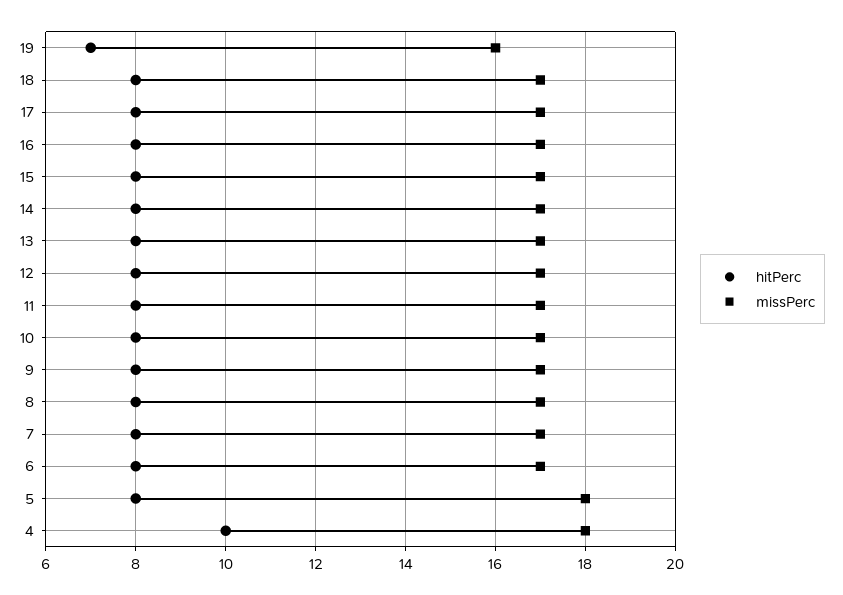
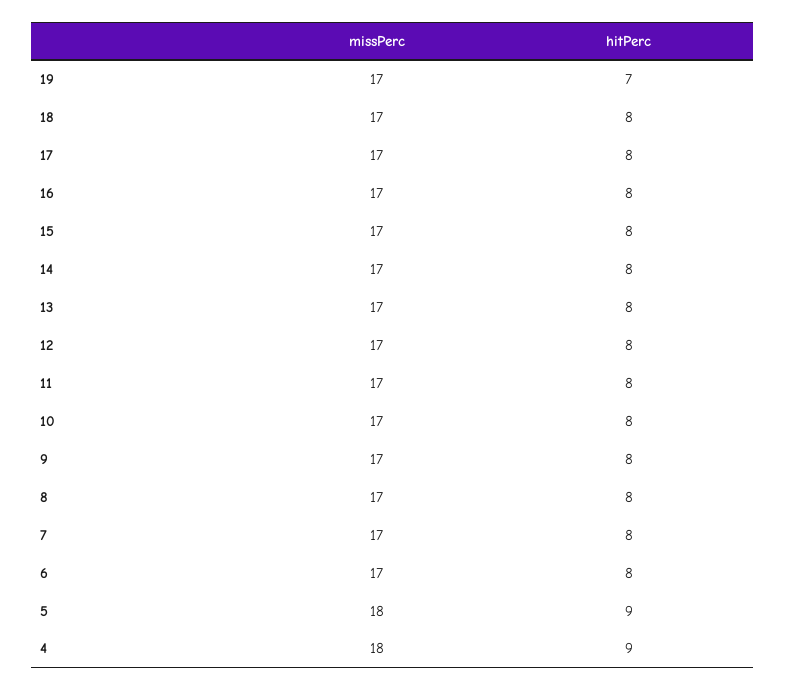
missPerc, 19: 16 -> 17
hitPerc, 5: 8 -> 9
hitPerc, 4: 10 -> 9

